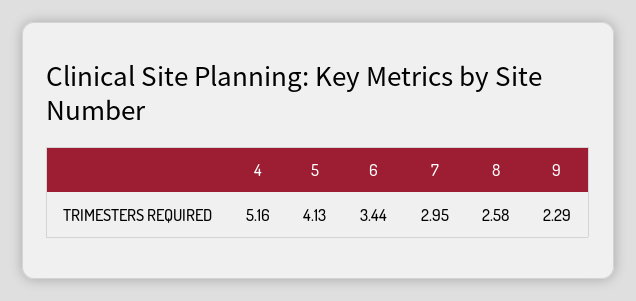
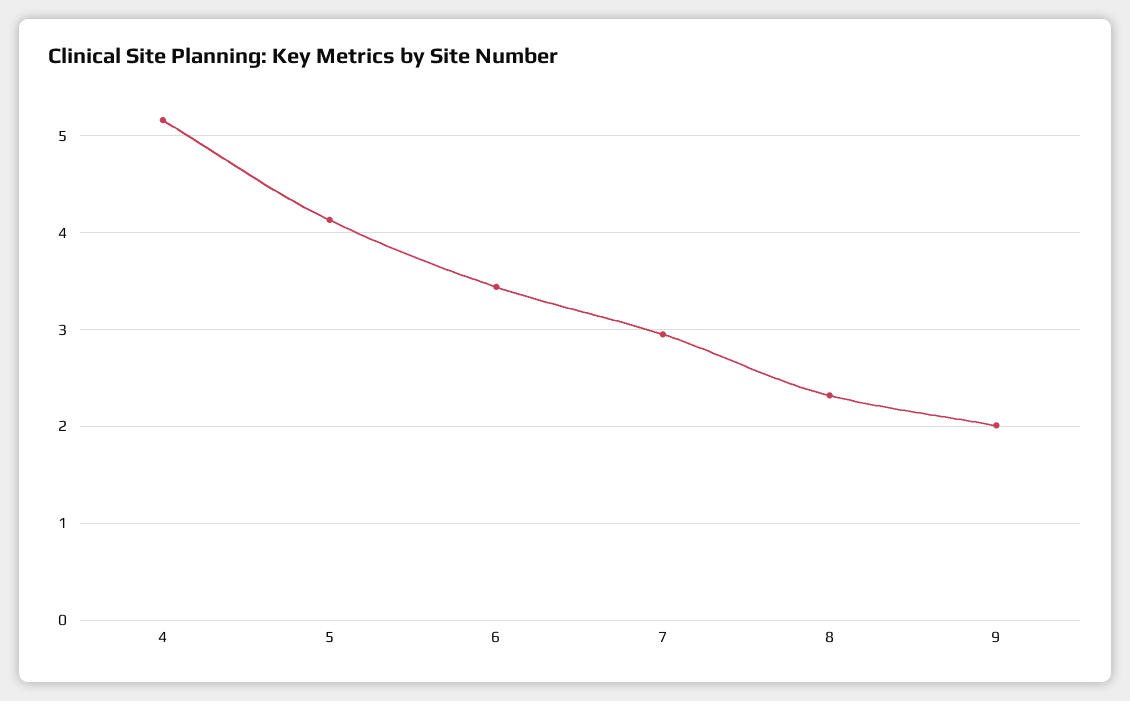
8: 2.58 -> 2.3
9: 2.29 -> 2

